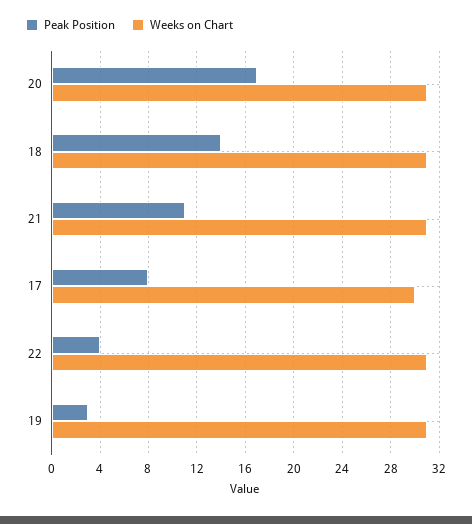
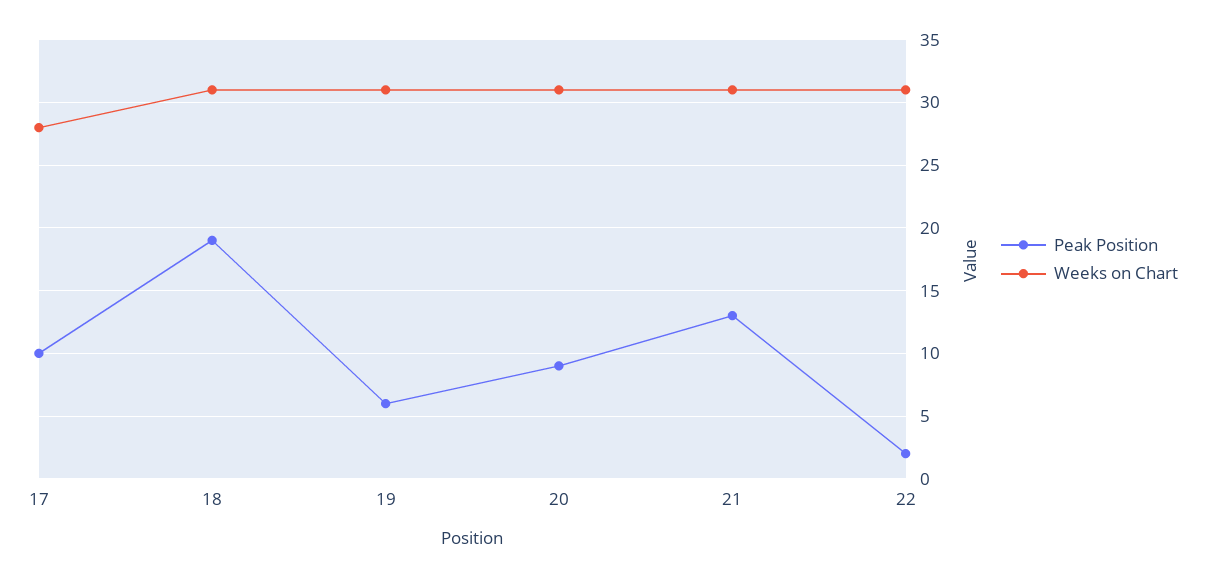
Peak Position, 20: 17 -> 9
Peak Position, 18: 14 -> 19
Peak Position, 21: 11 -> 13
Peak Position, 17: 8 -> 10
Weeks on Chart, 17: 30 -> 28
Peak Position, 22: 4 -> 2
Peak Position, 19: 3 -> 6

